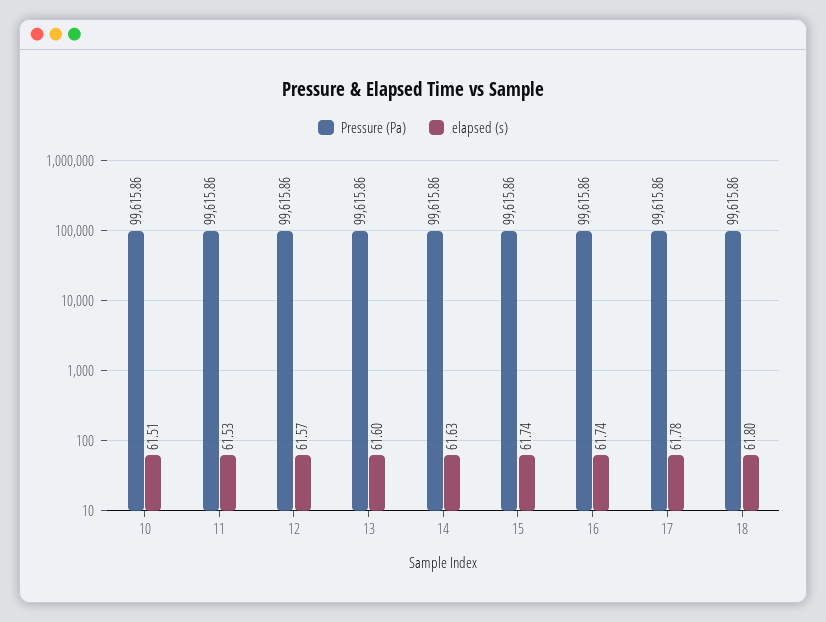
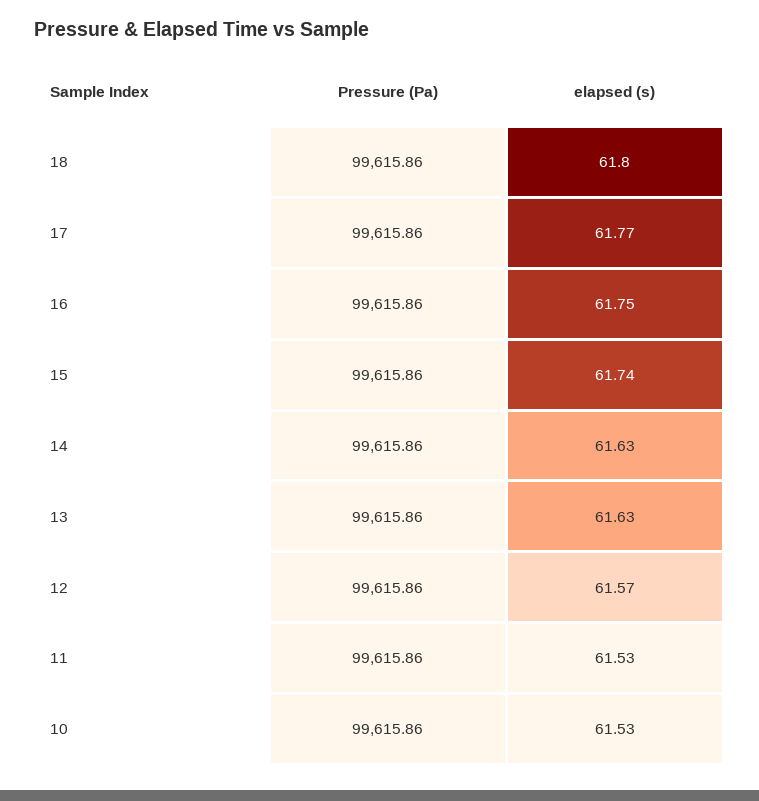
elapsed (s), 10: 61.51 -> 61.53
elapsed (s), 13: 61.6 -> 61.63
elapsed (s), 16: 61.74 -> 61.75
elapsed (s), 17: 61.78 -> 61.77

